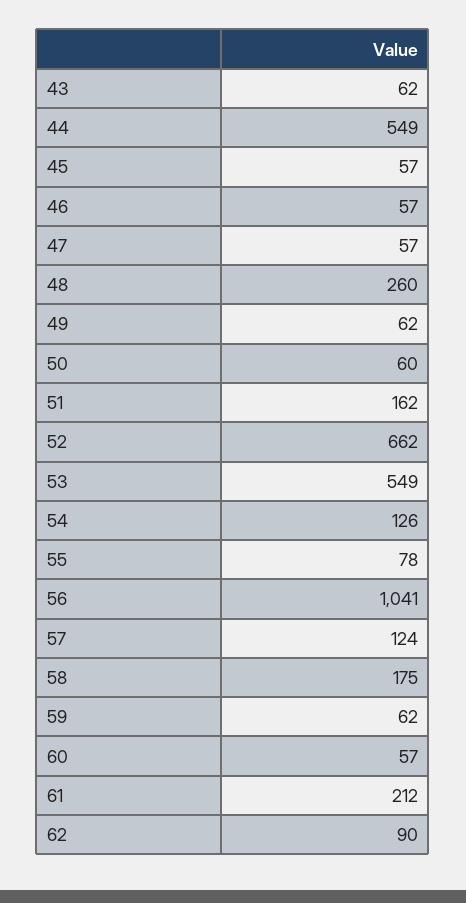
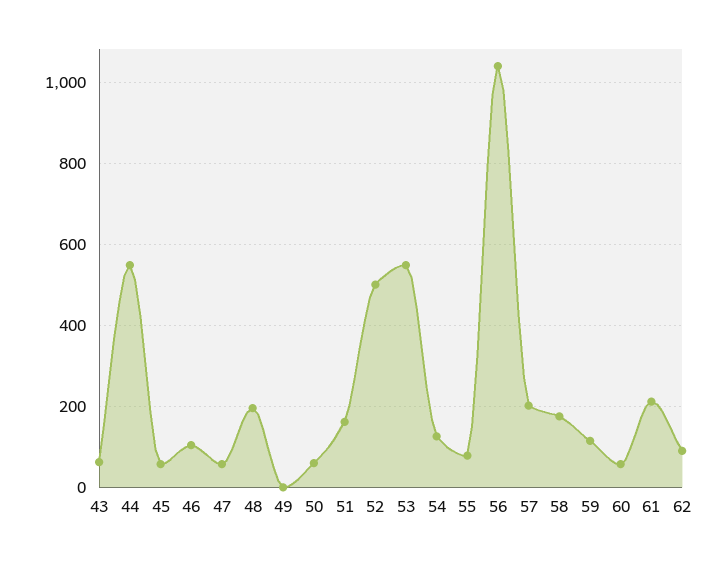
46: 57 -> 100
48: 260 -> 200
49: 62 -> 0
52: 662 -> 500
57: 124 -> 200
59: 62 -> 120

